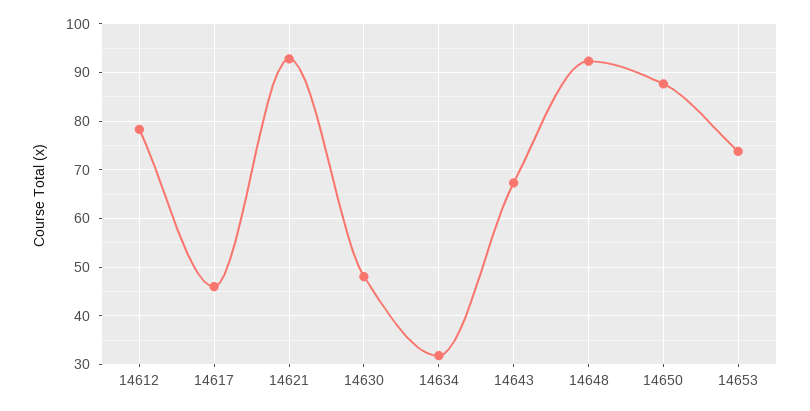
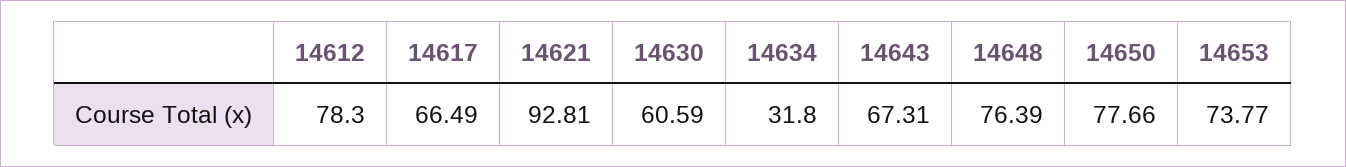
14617: 46 -> 66.49
14630: 48 -> 60.59
14648: 92 -> 76.39
14650: 88 -> 77.66

